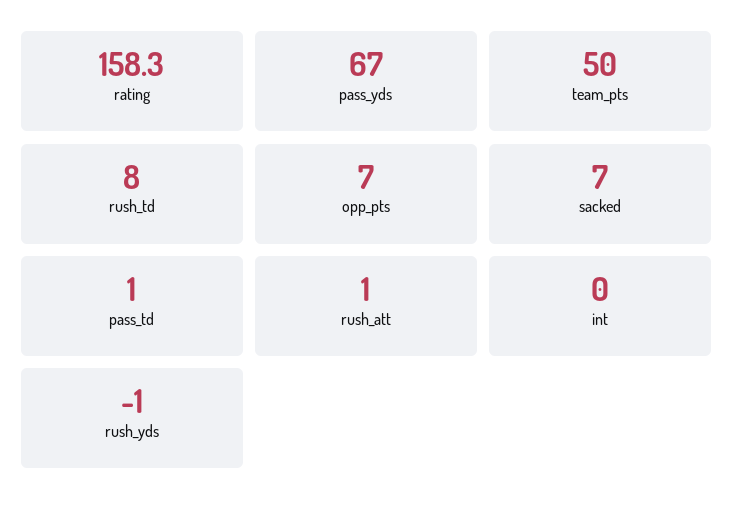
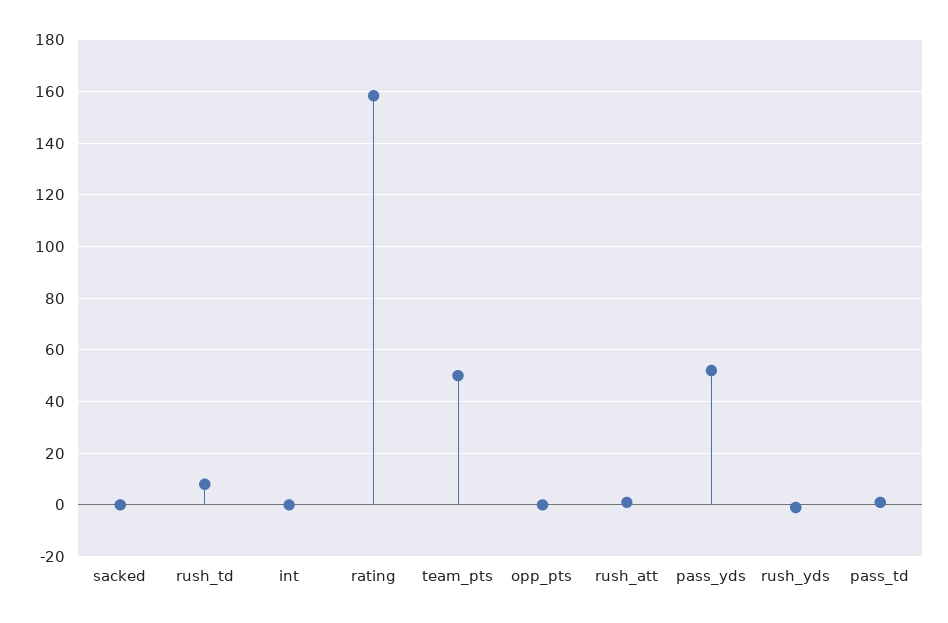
pass_yds: 67 -> 52.5
opp_pts: 7 -> 0
sacked: 7 -> 0

